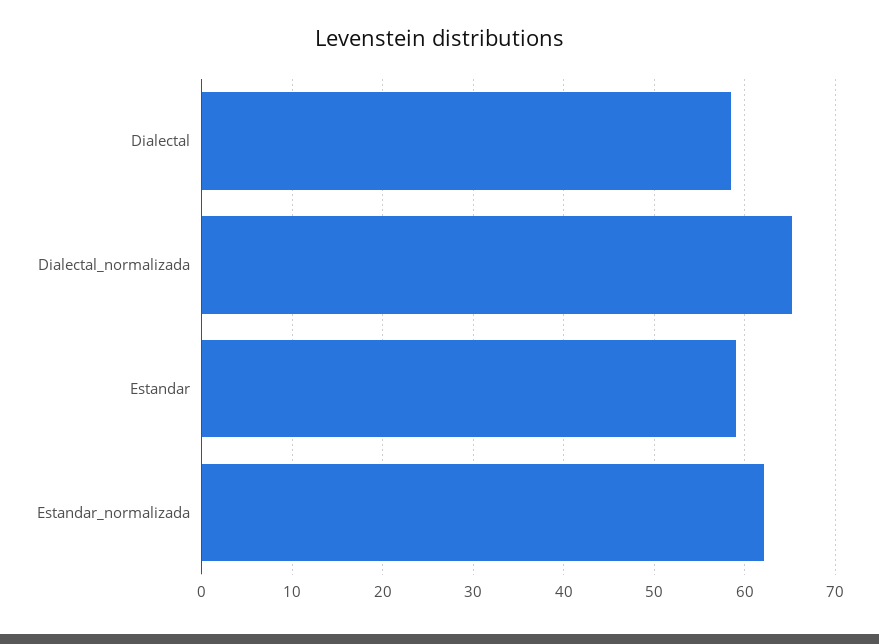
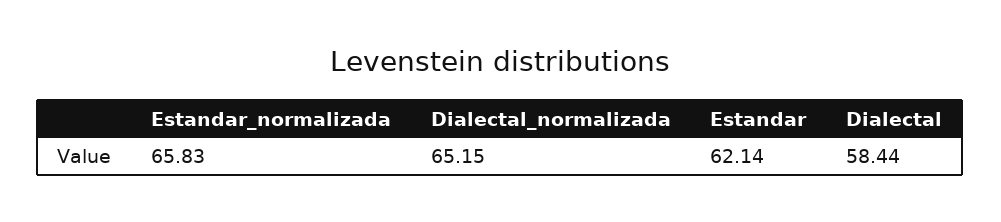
Estandar: 59 -> 62.14
Estandar_normalizada: 62 -> 65.83

